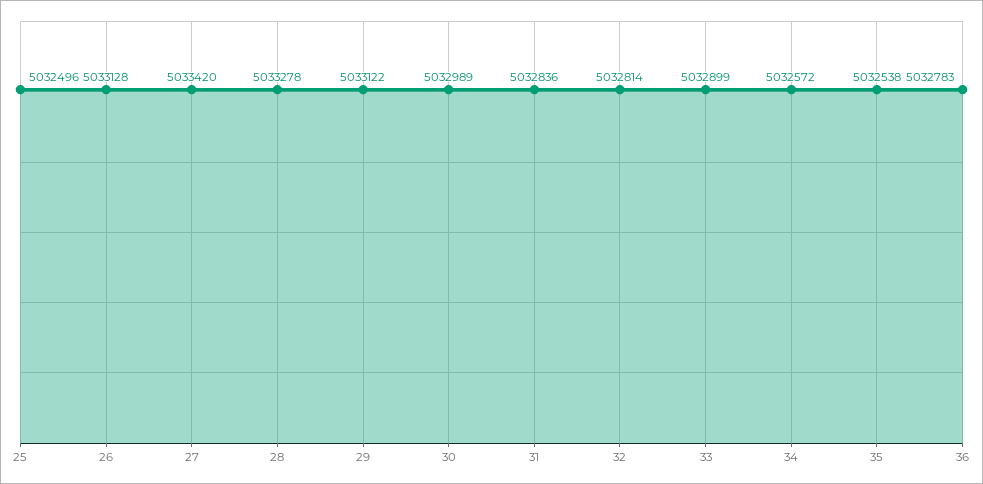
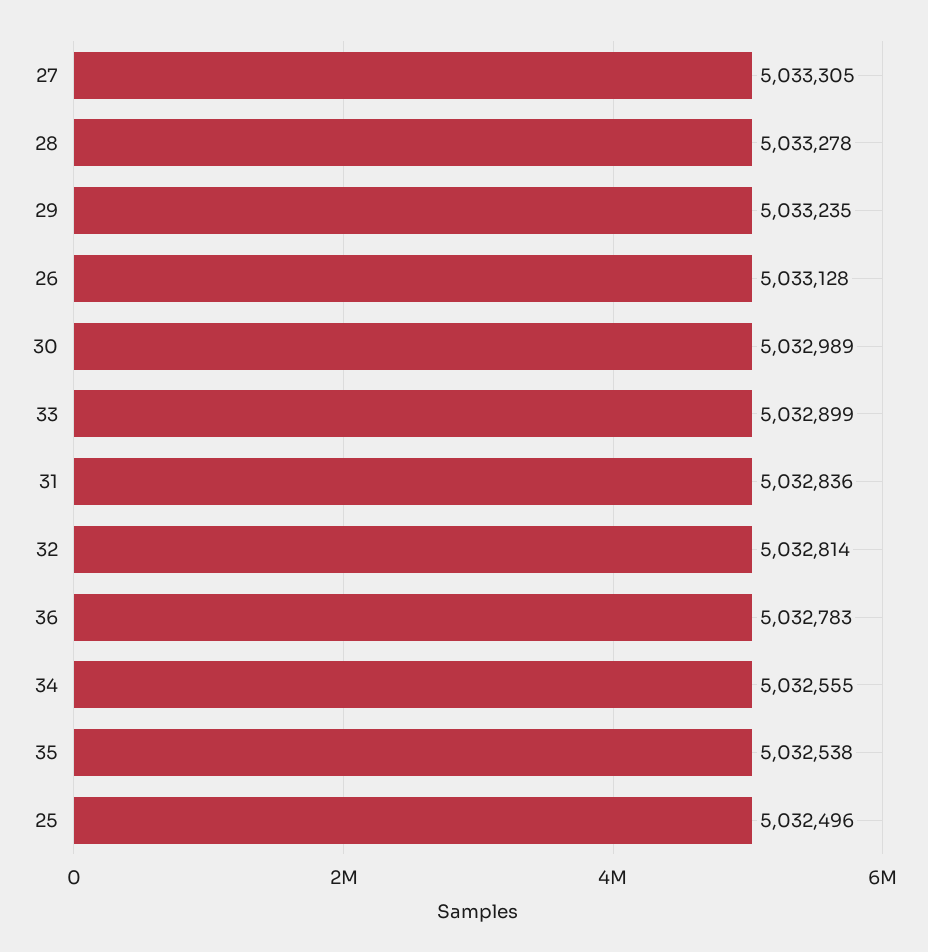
27: 5033420 -> 5033305
29: 5033122 -> 5033235
34: 5032572 -> 5032555

